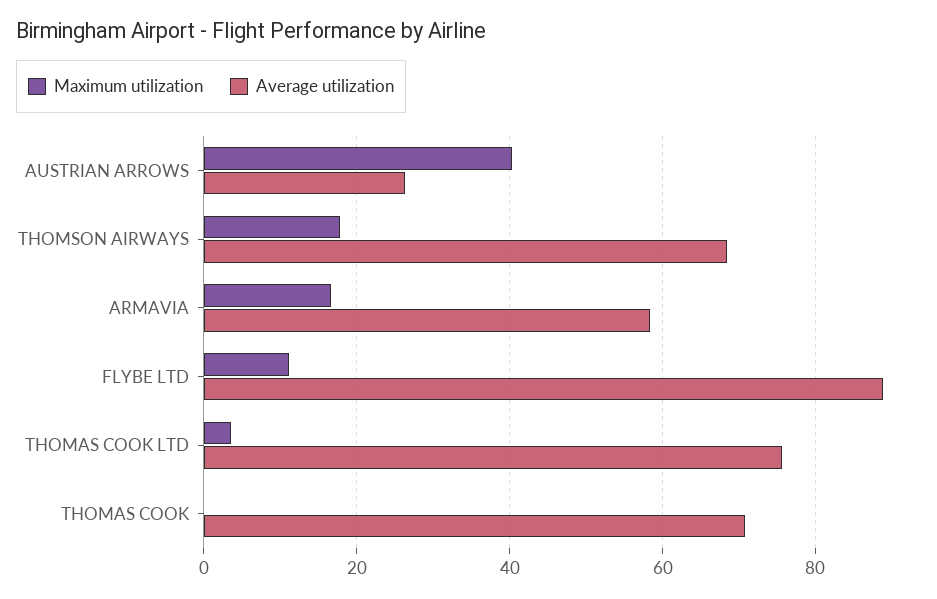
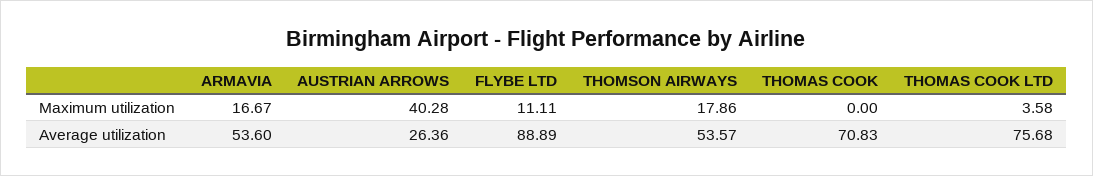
Average utilization, THOMSON AIRWAYS: 68 -> 53.57
Average utilization, ARMAVIA: 58 -> 53.6

